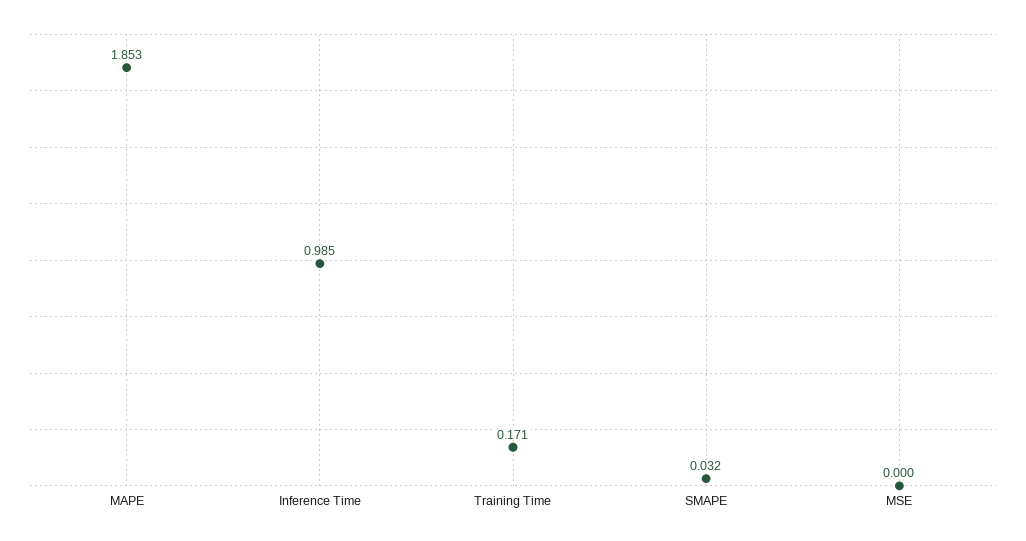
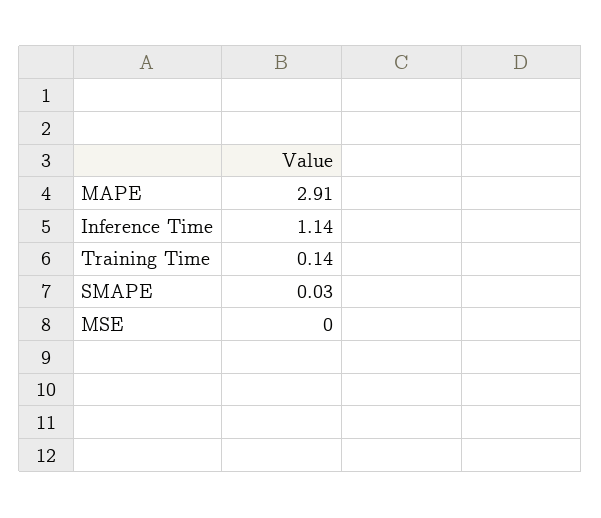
MAPE: 1.853 -> 2.91
Inference Time: 0.985 -> 1.14
Training Time: 0.171 -> 0.14

